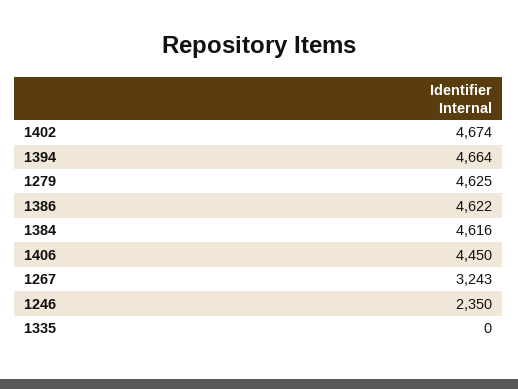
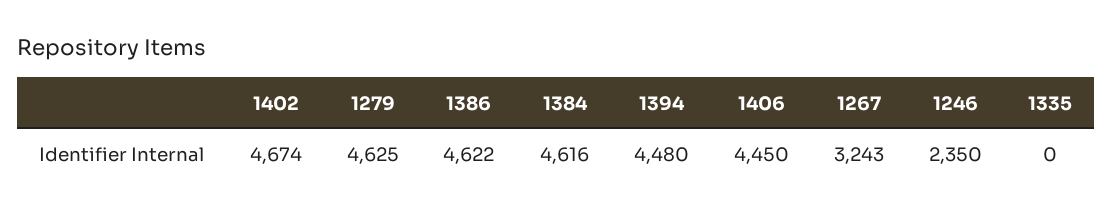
1394: 4664 -> 4480

